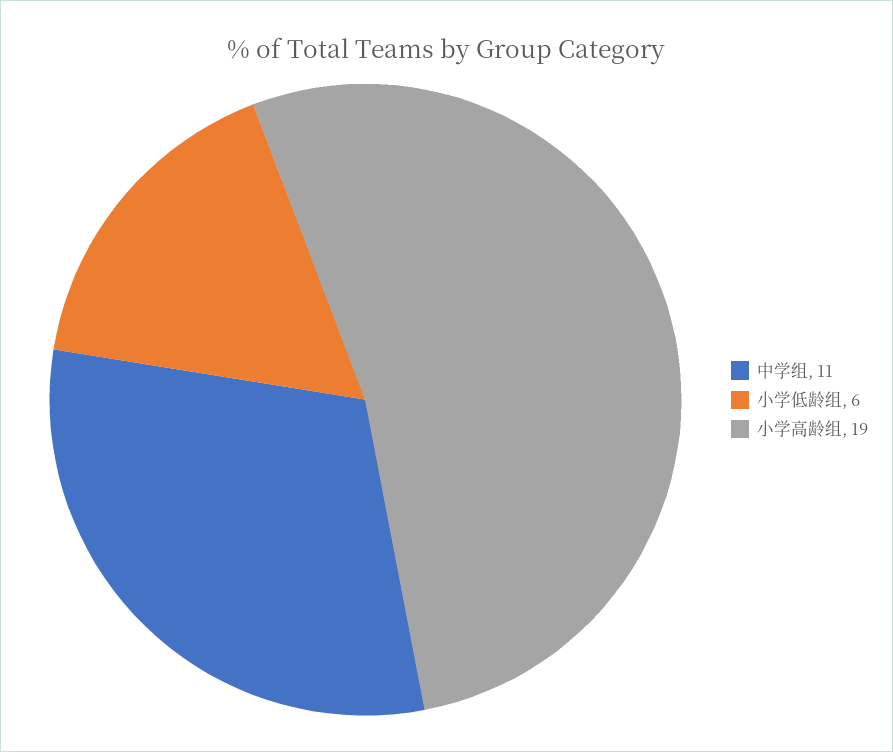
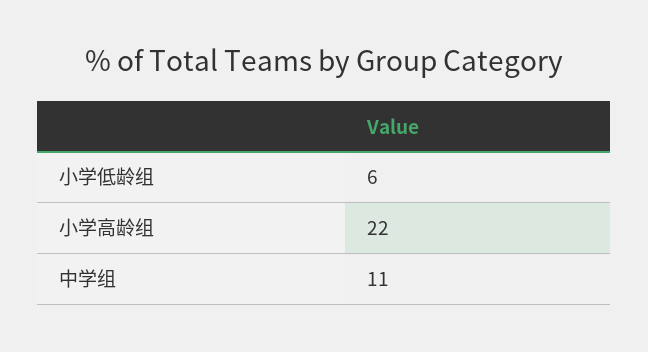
小学高龄组: 19 -> 22

